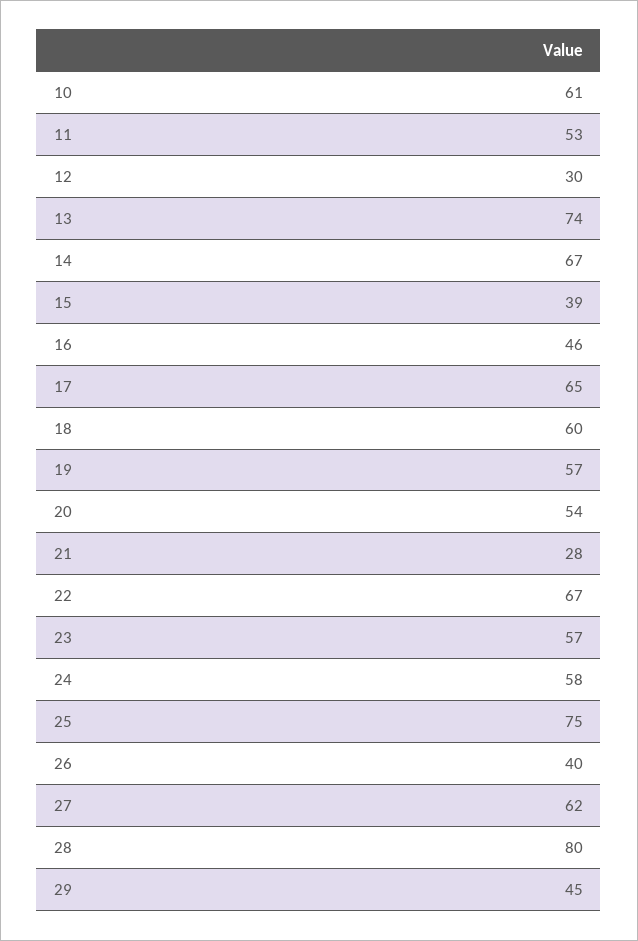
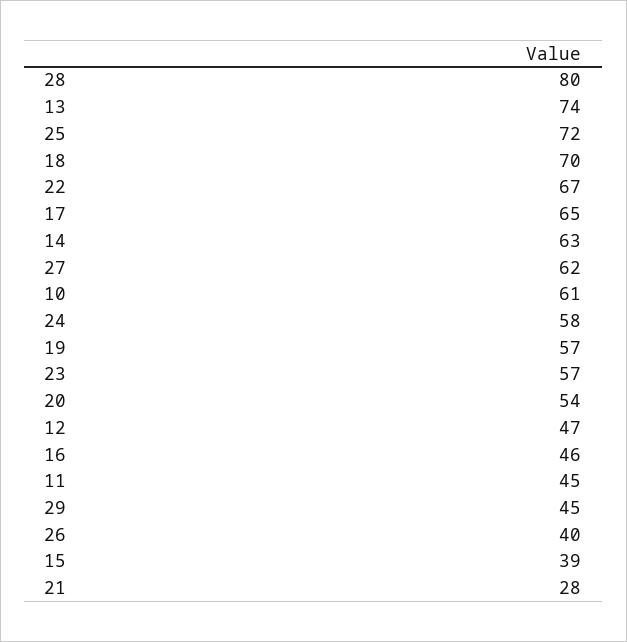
11: 53 -> 45
12: 30 -> 47
14: 67 -> 63
18: 60 -> 70
25: 75 -> 72

